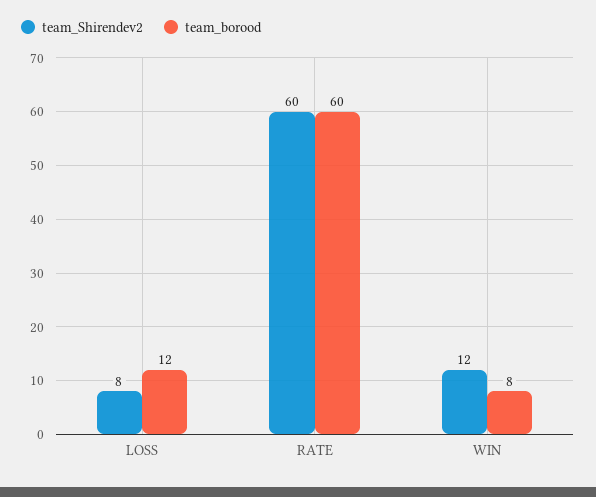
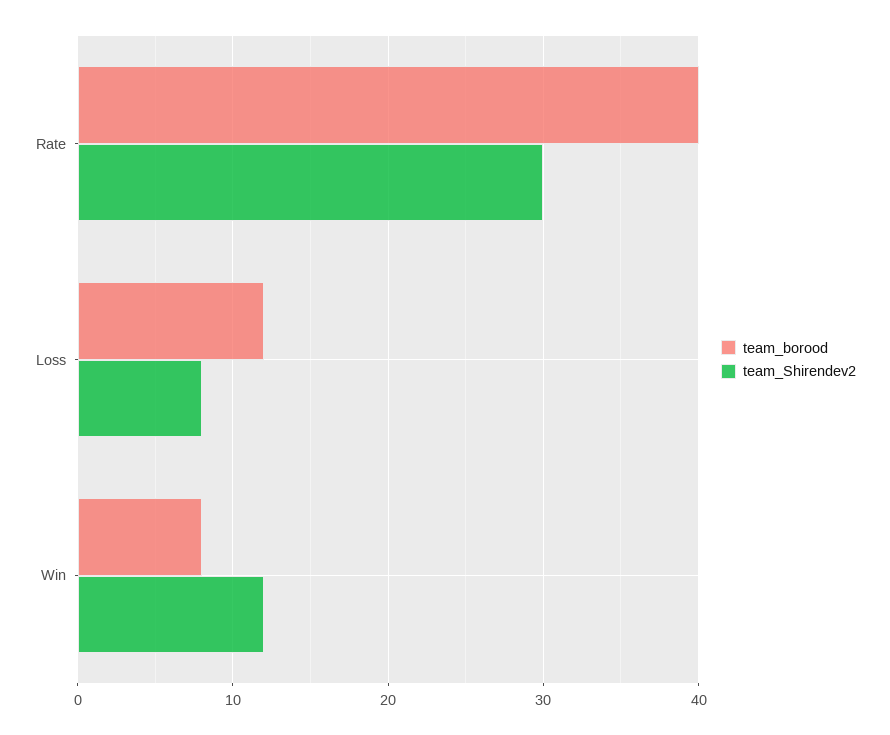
team_Shirendev2, RATE: 60 -> 30
team_borood, RATE: 60 -> 40

